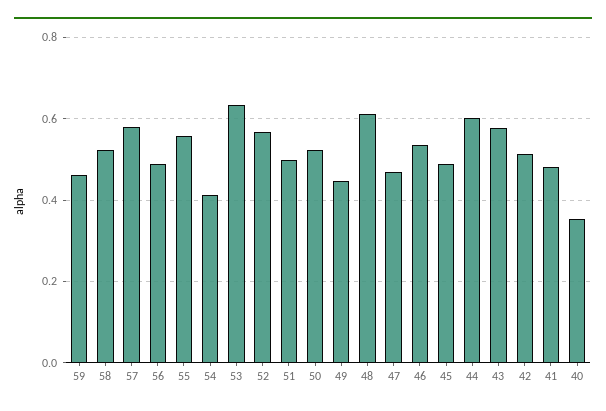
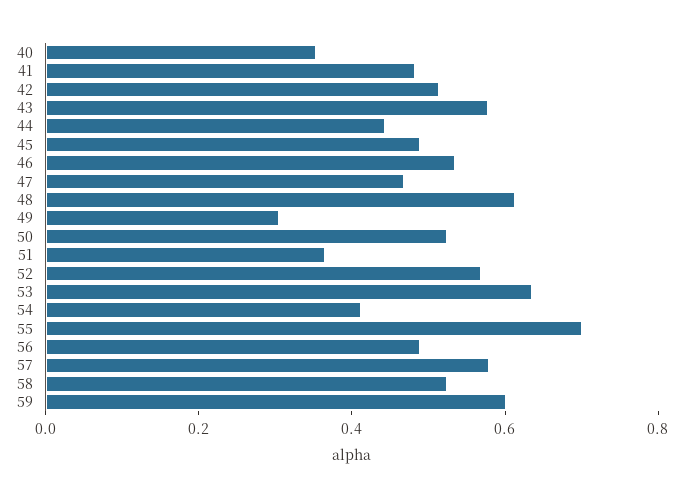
59: 0.46 -> 0.6
55: 0.56 -> 0.7
51: 0.5 -> 0.35
49: 0.44 -> 0.3
44: 0.6 -> 0.45

